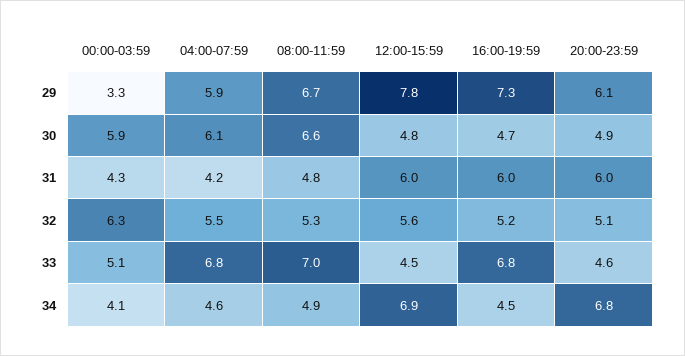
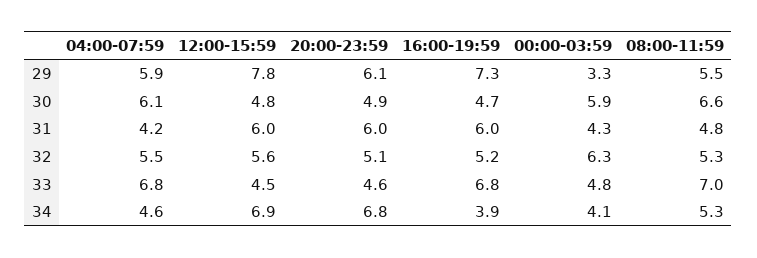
08:00-11:59, 29: 6.7 -> 5.5
00:00-03:59, 33: 5.1 -> 4.8
08:00-11:59, 34: 4.9 -> 5.3
16:00-19:59, 34: 4.5 -> 3.9

